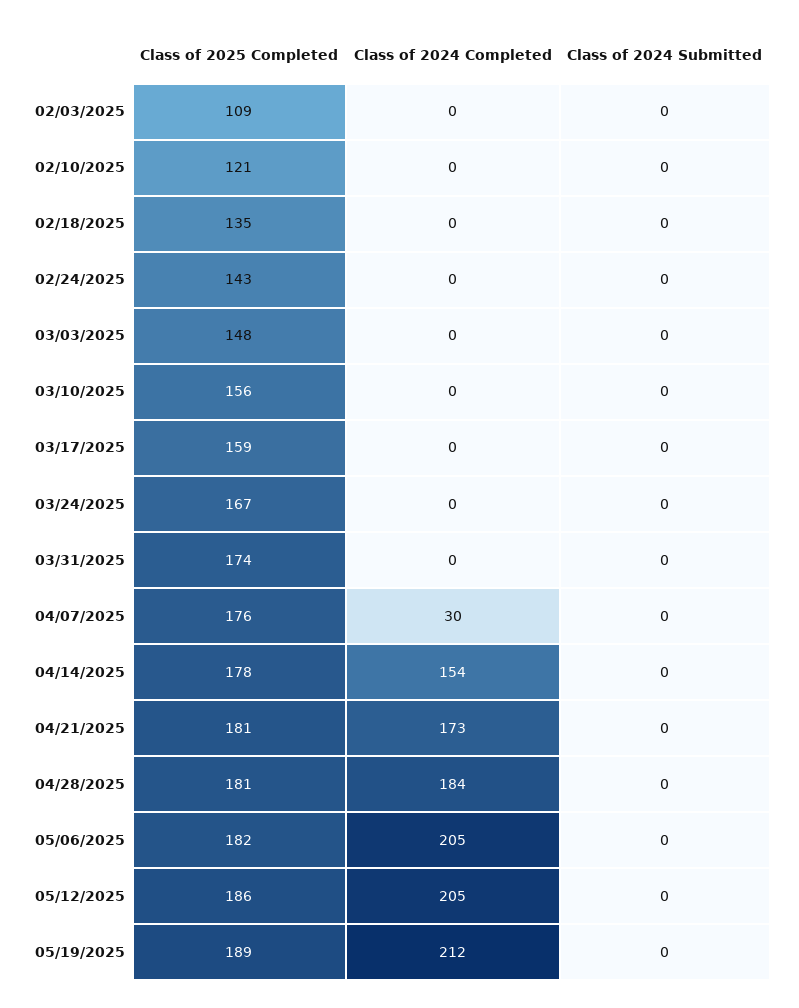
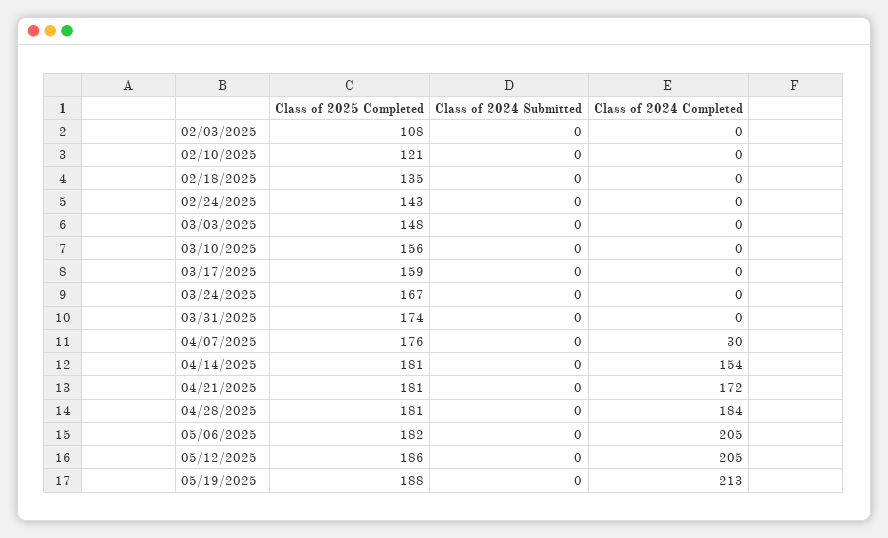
Class of 2025 Completed, 02/03/2025: 109 -> 108
Class of 2025 Completed, 04/14/2025: 178 -> 181
Class of 2024 Completed, 04/21/2025: 173 -> 172
Class of 2025 Completed, 05/19/2025: 189 -> 188
Class of 2024 Completed, 05/19/2025: 212 -> 213

